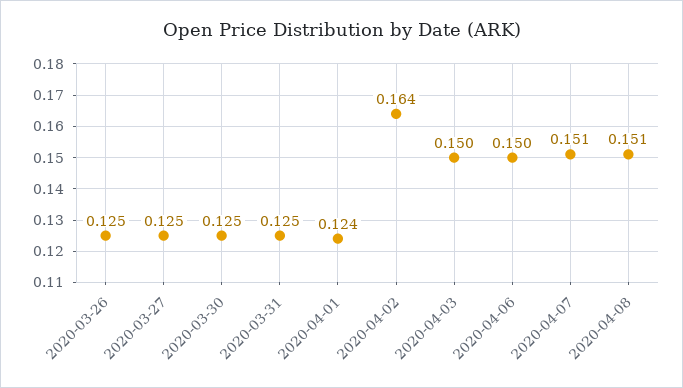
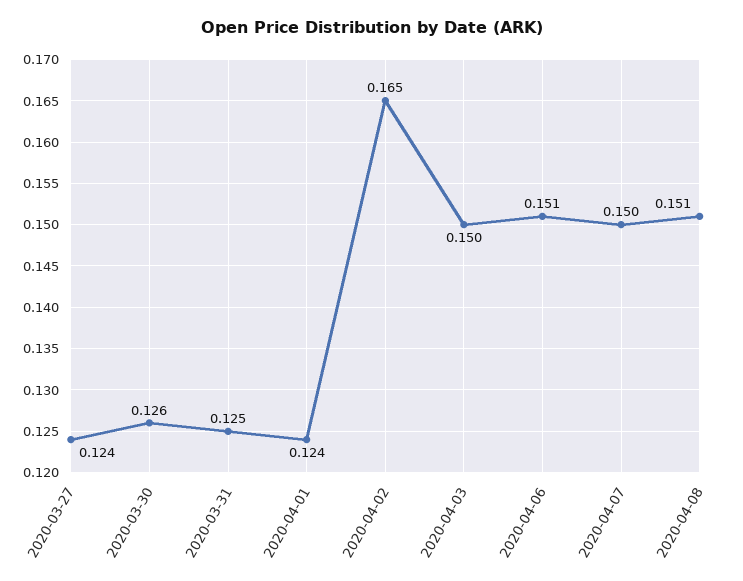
2020-03-26: 0.125 -> none
2020-03-27: 0.125 -> 0.124
2020-03-30: 0.125 -> 0.126
2020-04-02: 0.164 -> 0.165
2020-04-06: 0.15 -> 0.151
2020-04-07: 0.151 -> 0.15

